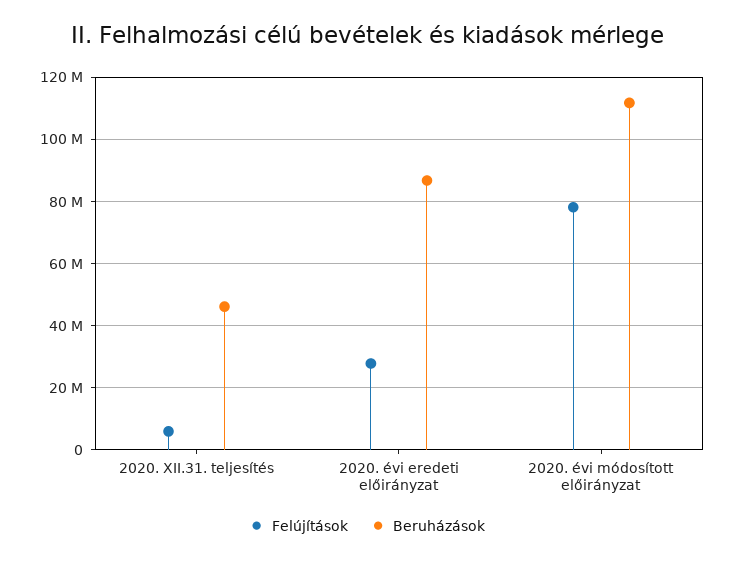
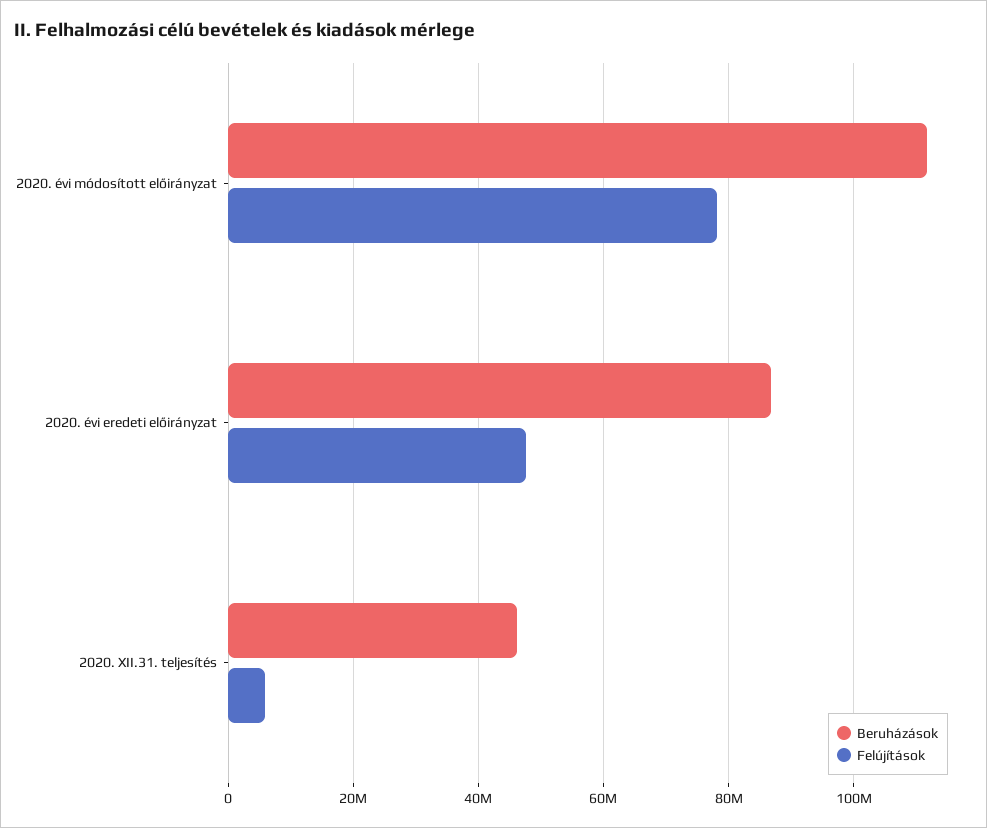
Felújítások, 2020. évi eredeti előirányzat: 28000000 -> 48000000

